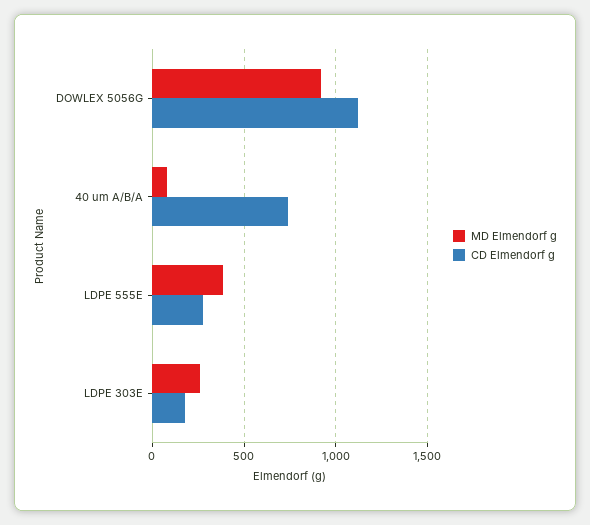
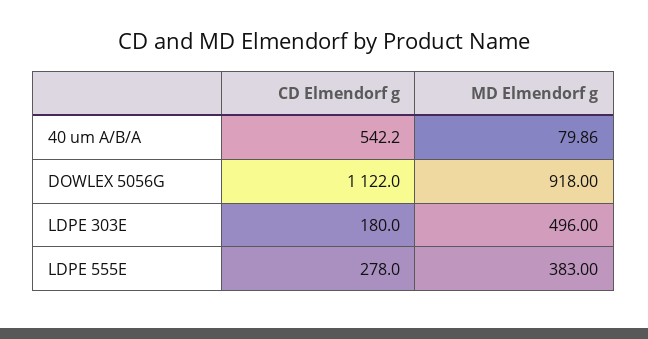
CD Elmendorf g, 40 um A/B/A: 750 -> 542.2
MD Elmendorf g, LDPE 303E: 250 -> 496

